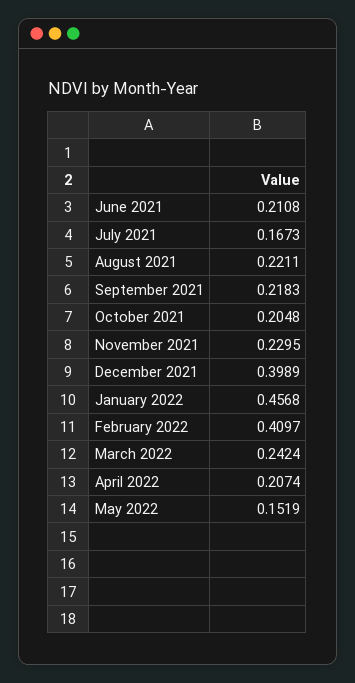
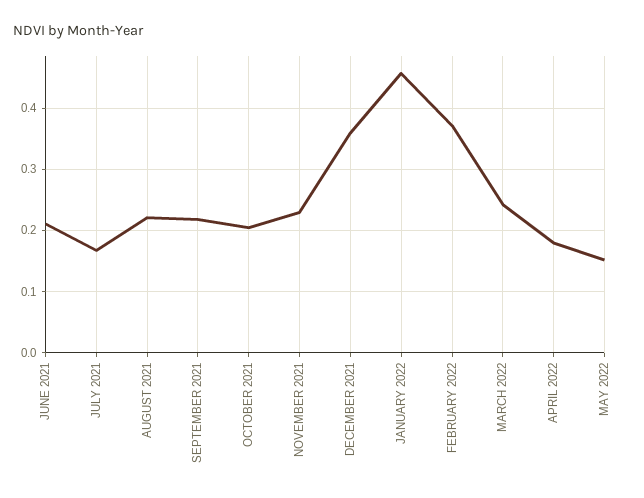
December 2021: 0.3989 -> 0.36
February 2022: 0.4097 -> 0.37
April 2022: 0.2074 -> 0.18

